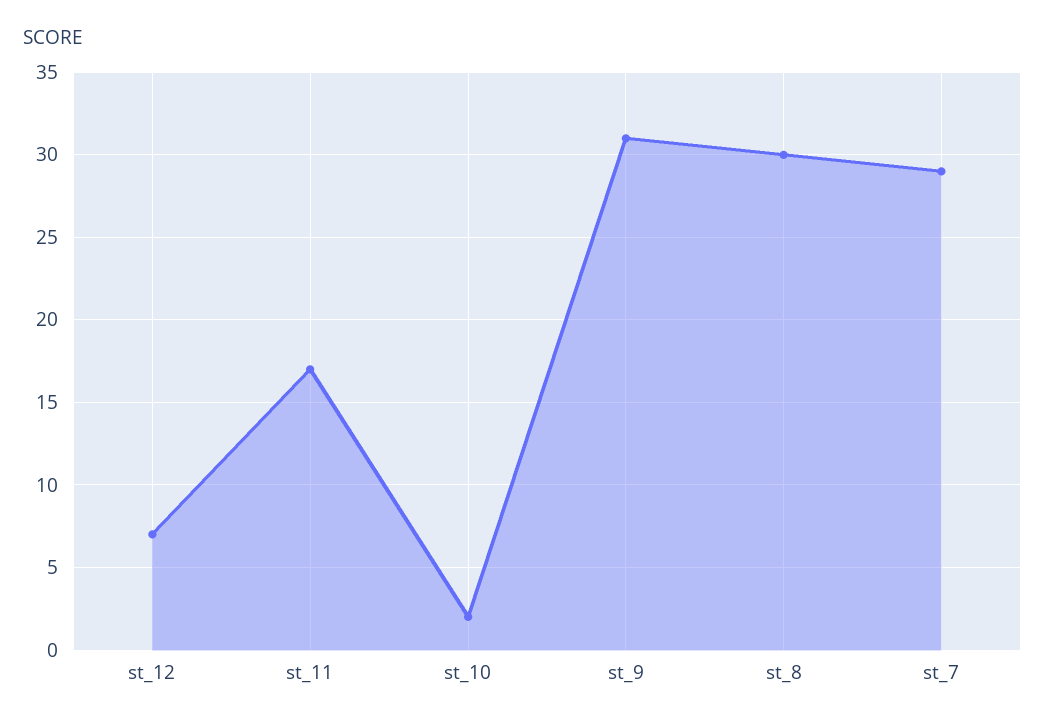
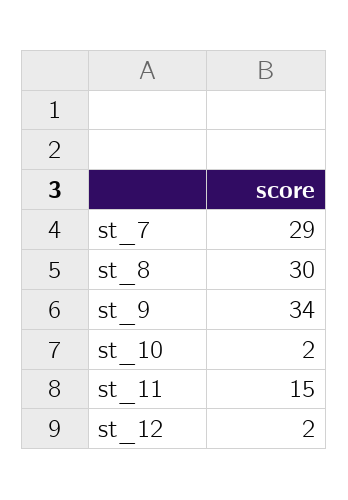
st_12: 7 -> 2
st_11: 17 -> 15
st_9: 31 -> 34

